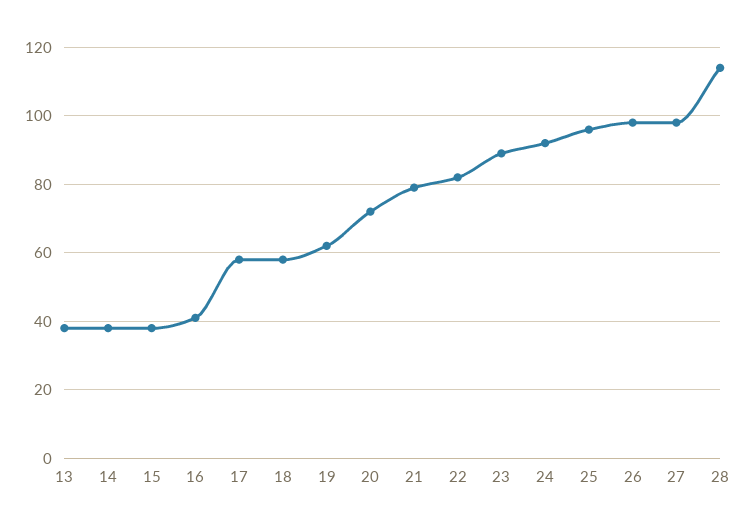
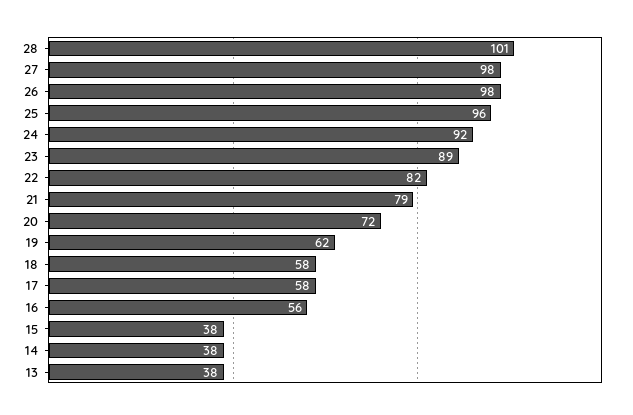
16: 40 -> 56
28: 115 -> 101

